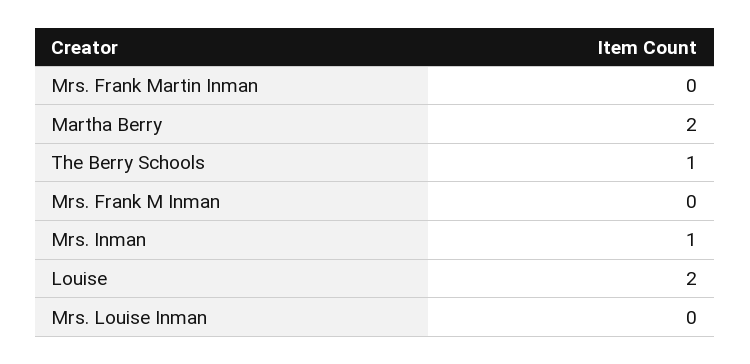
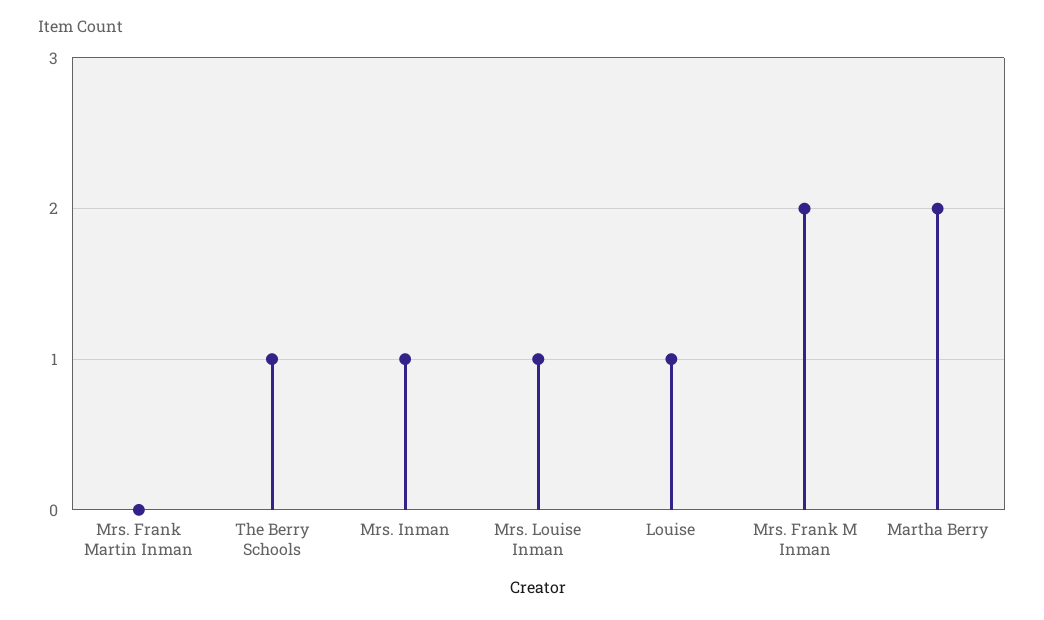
Mrs. Frank M Inman: 0 -> 2
Louise: 2 -> 1
Mrs. Louise Inman: 0 -> 1

